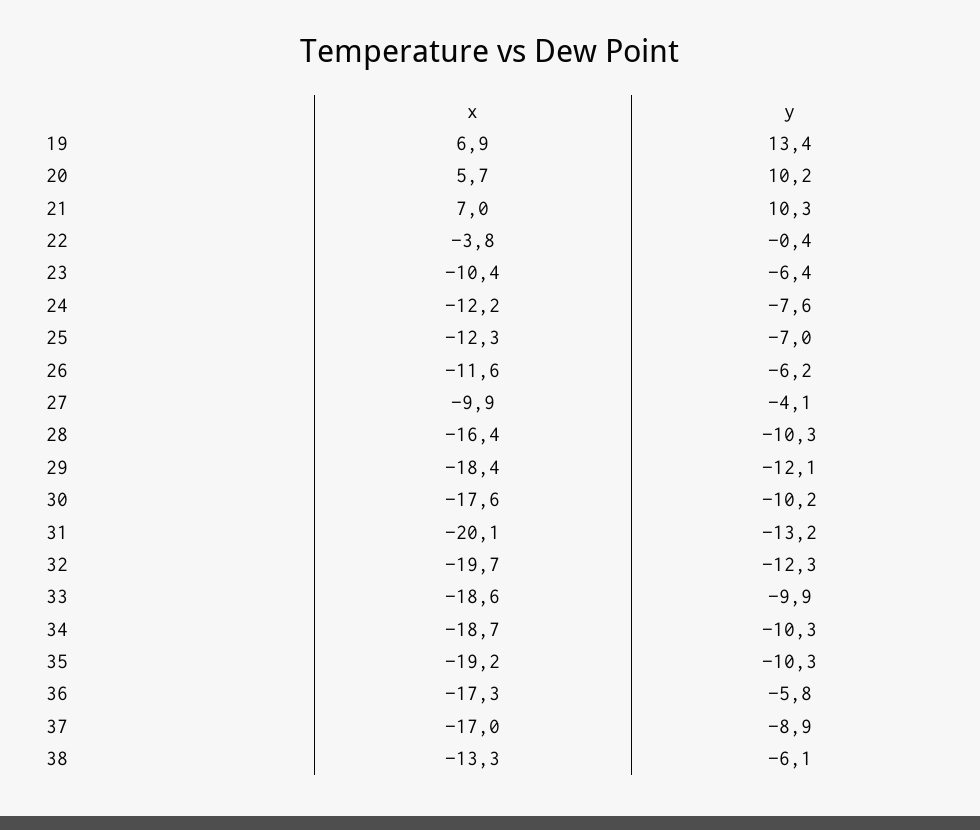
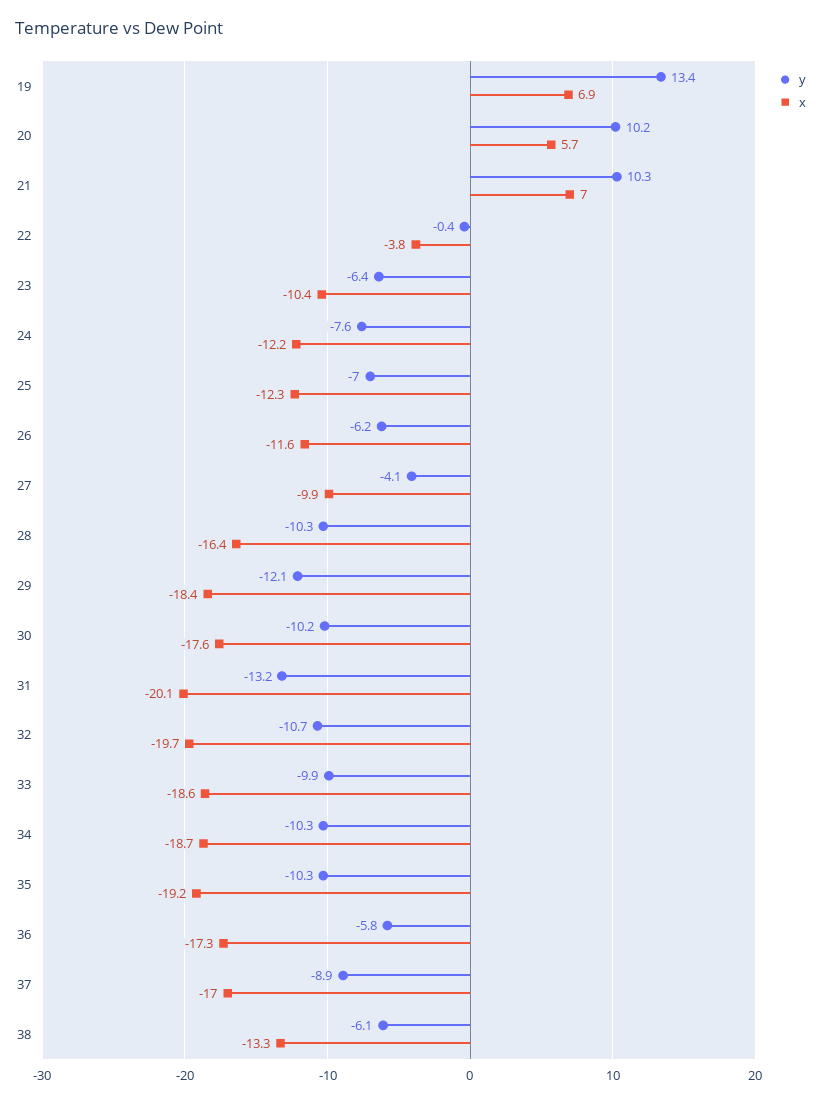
y, 32: -12.3 -> -10.7

